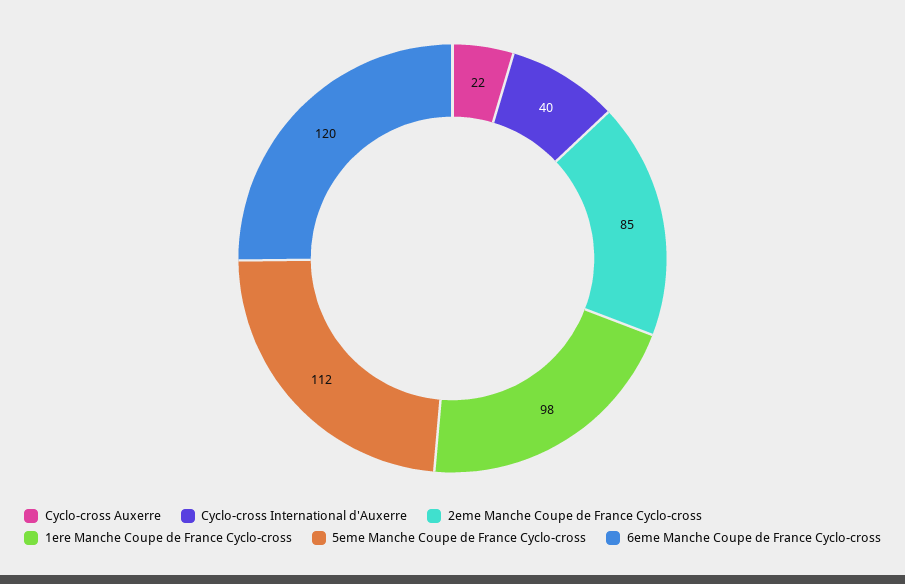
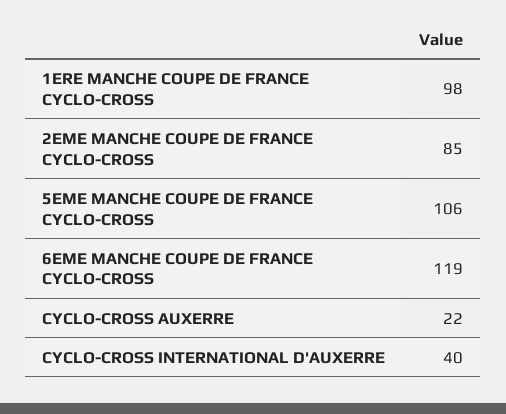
5eme Manche Coupe de France Cyclo-cross: 112 -> 106
6eme Manche Coupe de France Cyclo-cross: 120 -> 119

